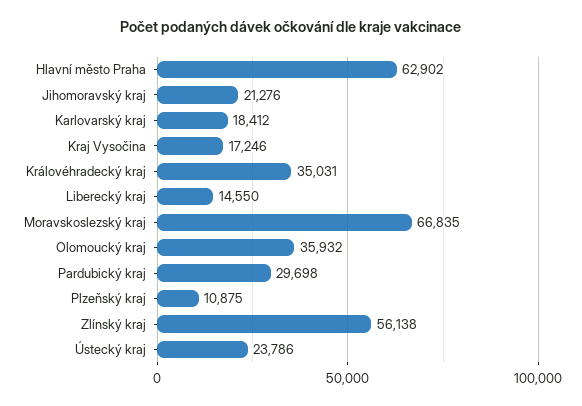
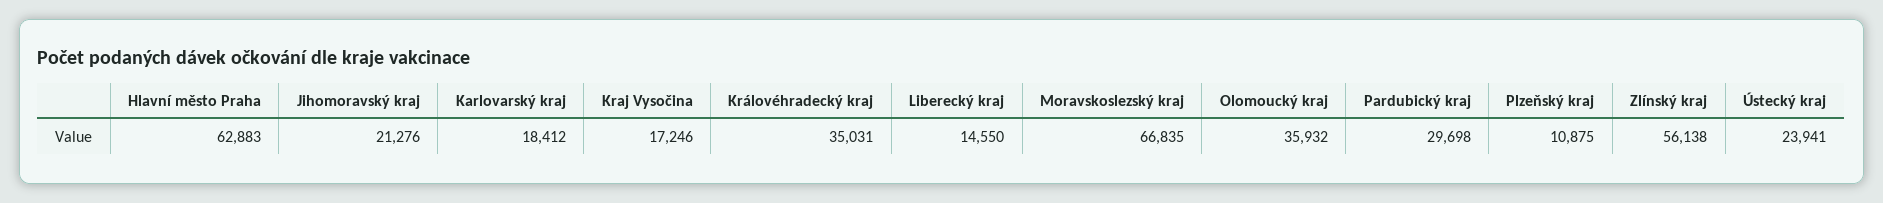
Hlavní město Praha: 62902 -> 62883
Ústecký kraj: 23786 -> 23941

